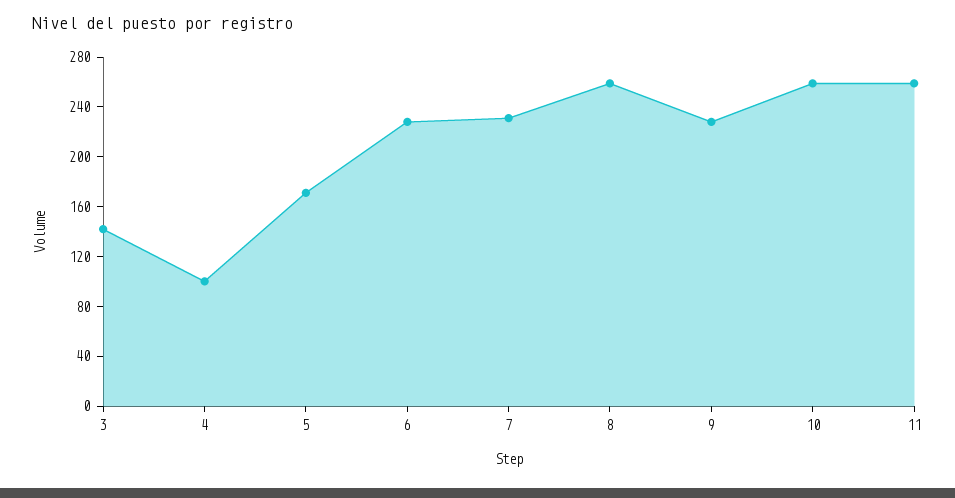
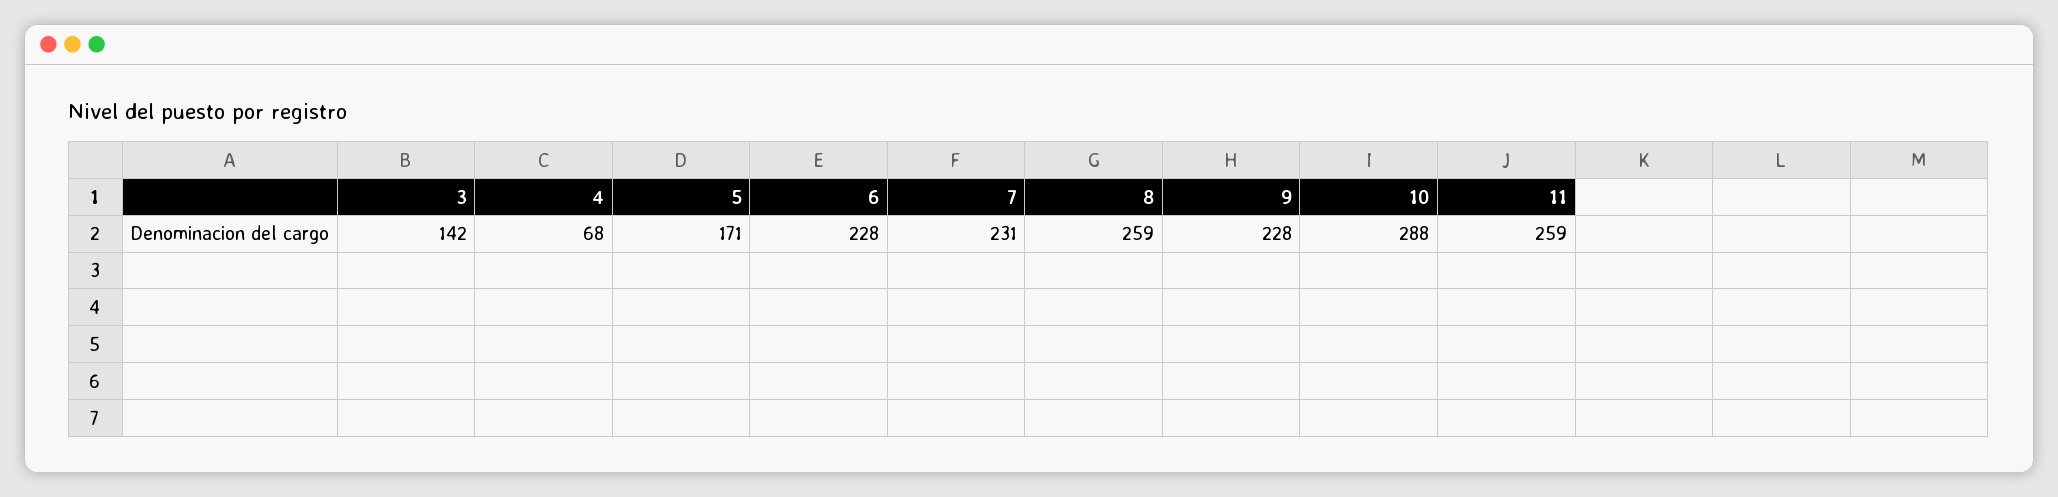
4: 100 -> 68
10: 260 -> 288

